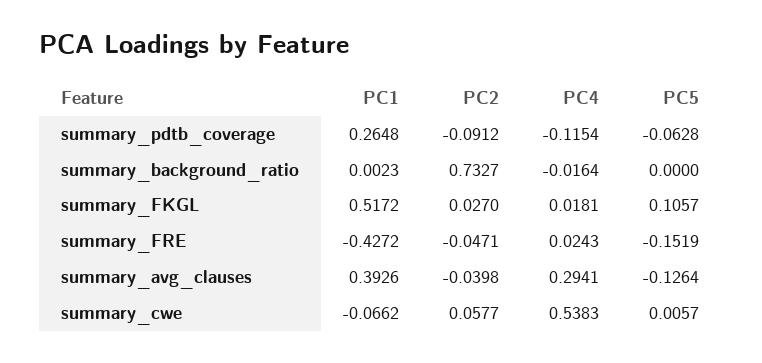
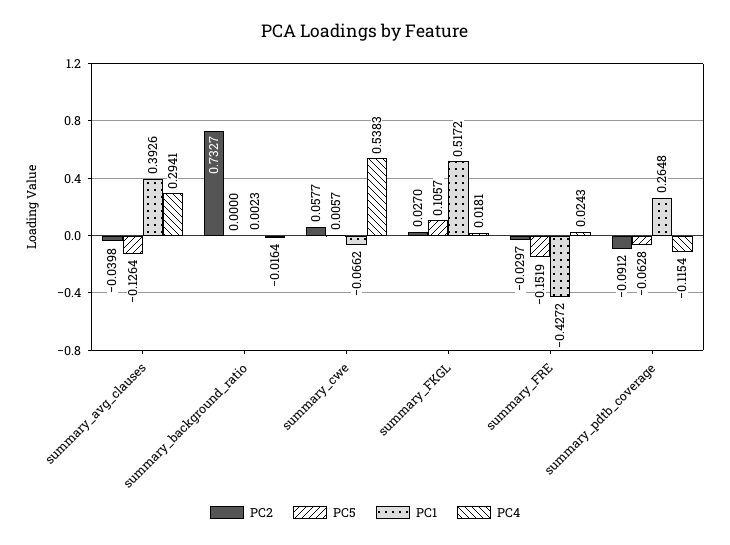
PC2, summary_FRE: -0.0471 -> -0.0297

